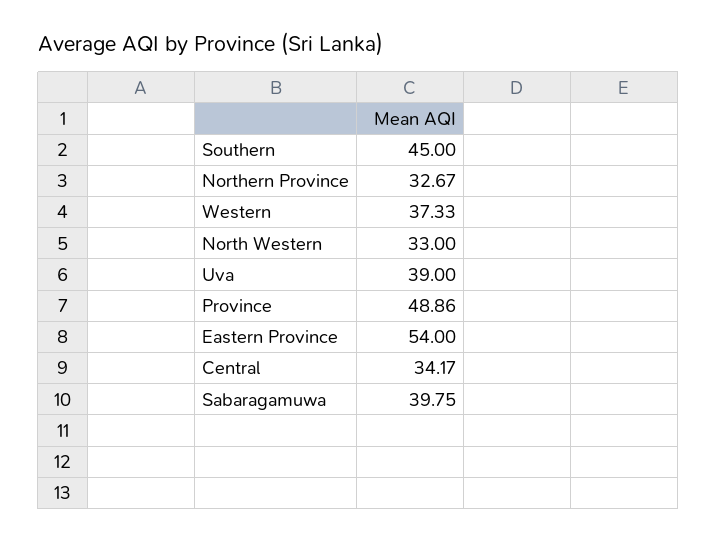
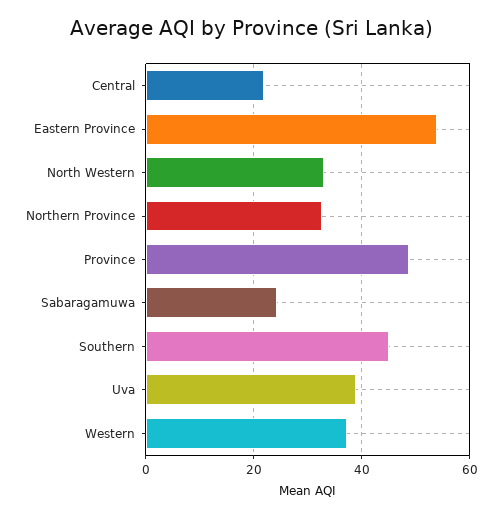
Central: 34.17 -> 22
Sabaragamuwa: 39.75 -> 24

